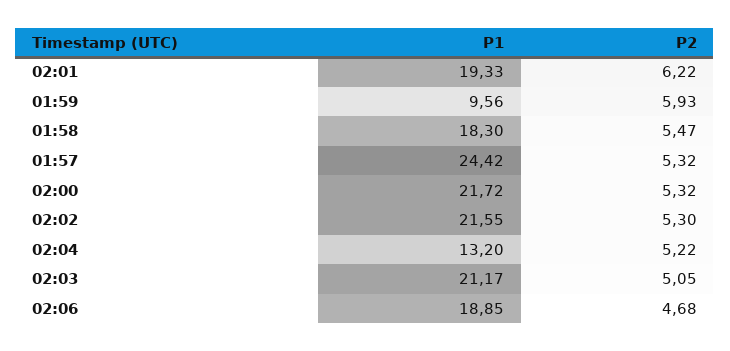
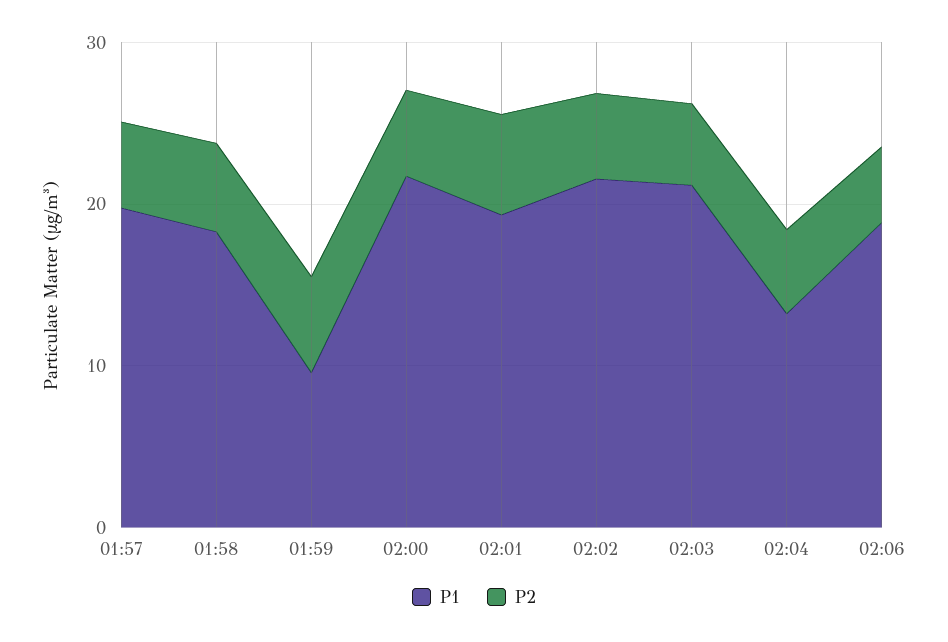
P1, 01:57: 24.42 -> 20

